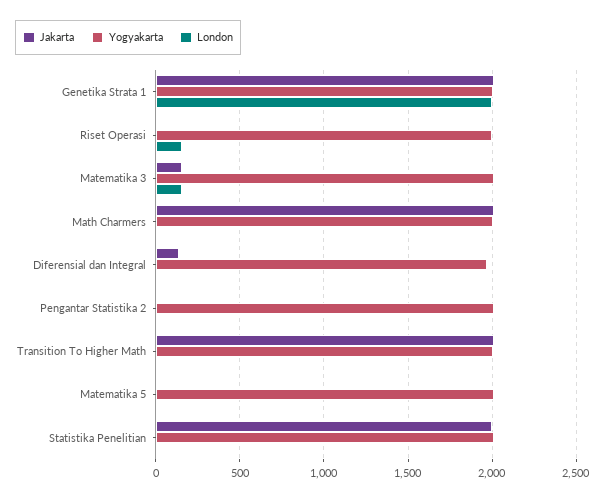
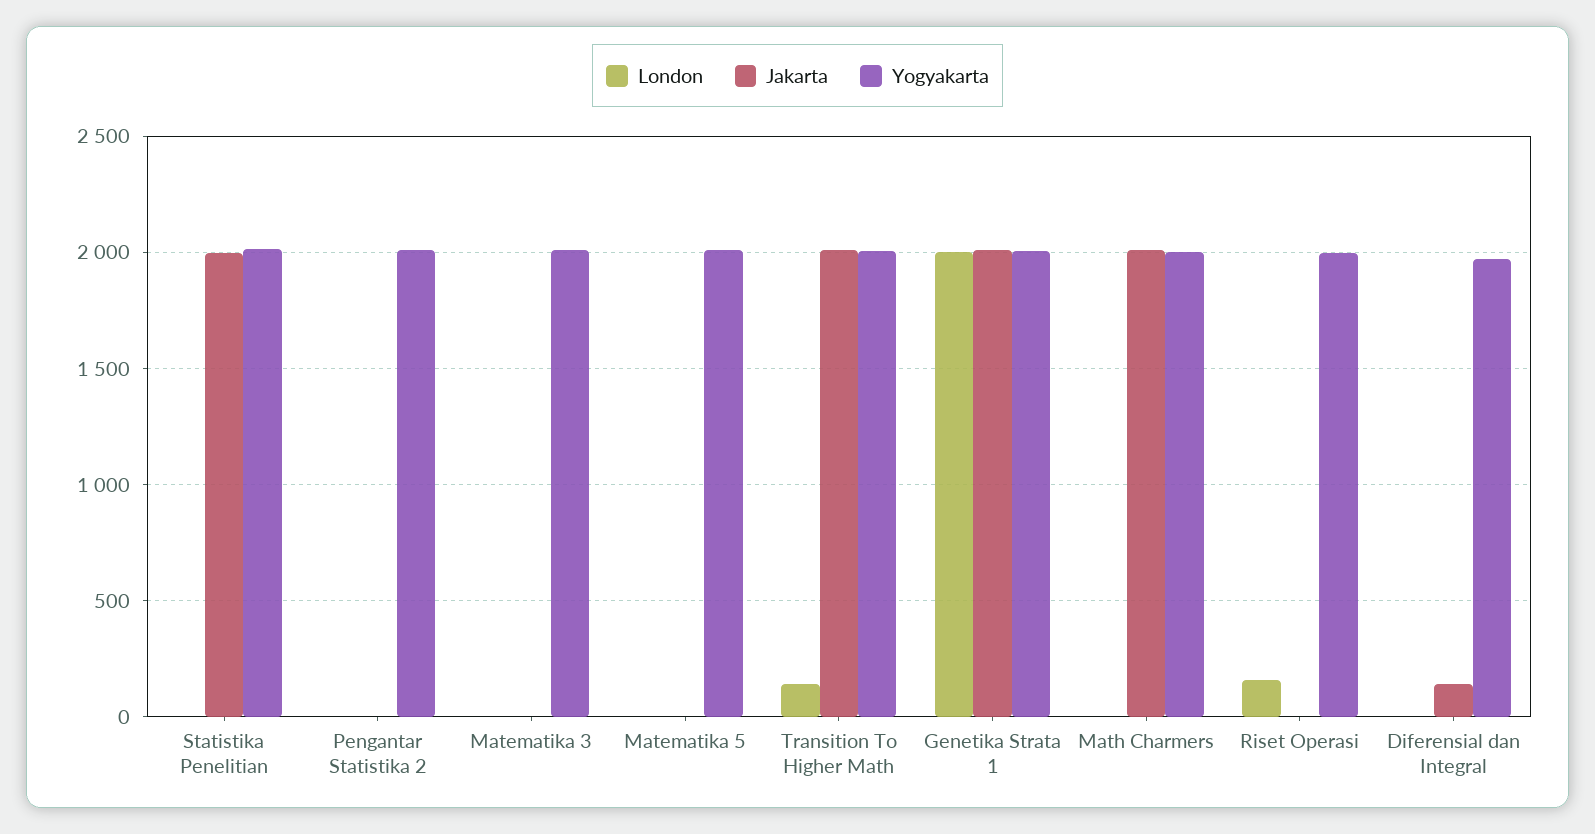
Jakarta, Matematika 3: 150 -> 0
London, Matematika 3: 150 -> 0
London, Transition To Higher Math: 0 -> 150

